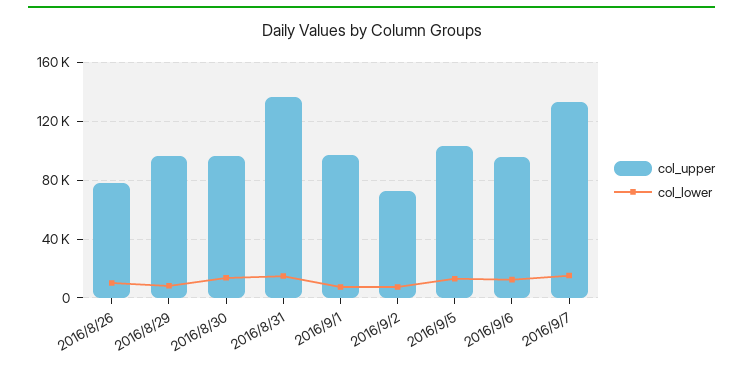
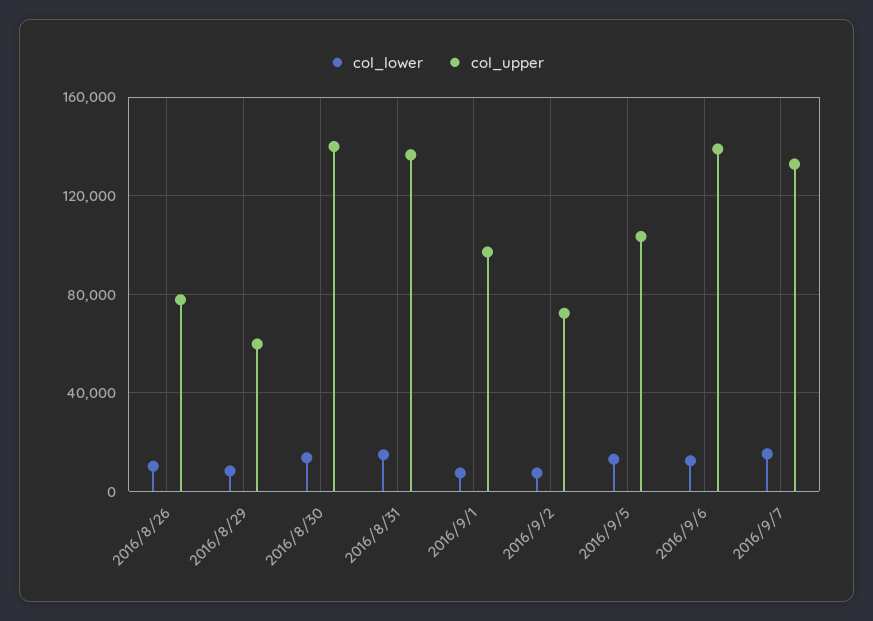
col_upper, 2016/8/29: 95000 -> 60000
col_upper, 2016/8/30: 95000 -> 140000
col_upper, 2016/9/6: 95000 -> 140000

